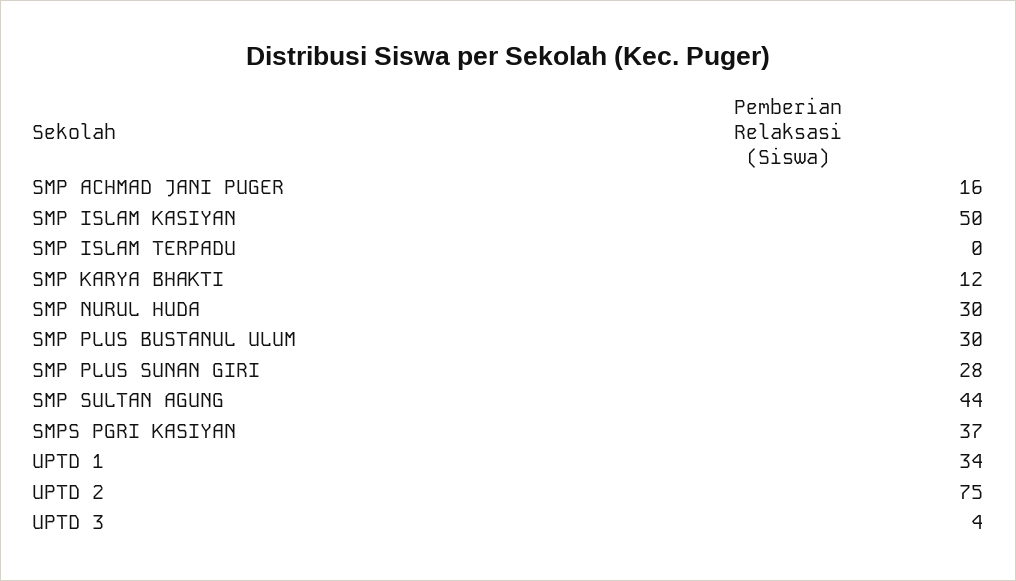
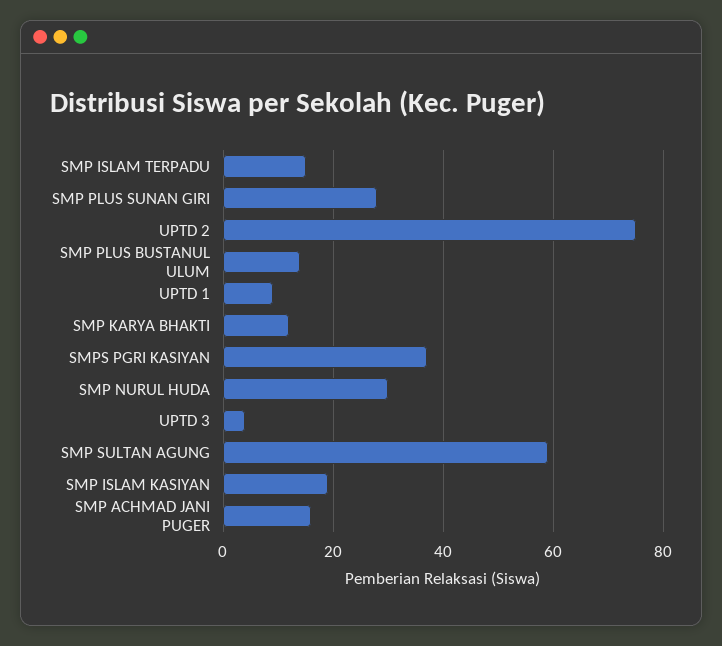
SMP ISLAM KASIYAN: 50 -> 20
SMP ISLAM TERPADU: 0 -> 15
SMP PLUS BUSTANUL ULUM: 30 -> 15
SMP SULTAN AGUNG: 44 -> 60
UPTD 1: 34 -> 10

